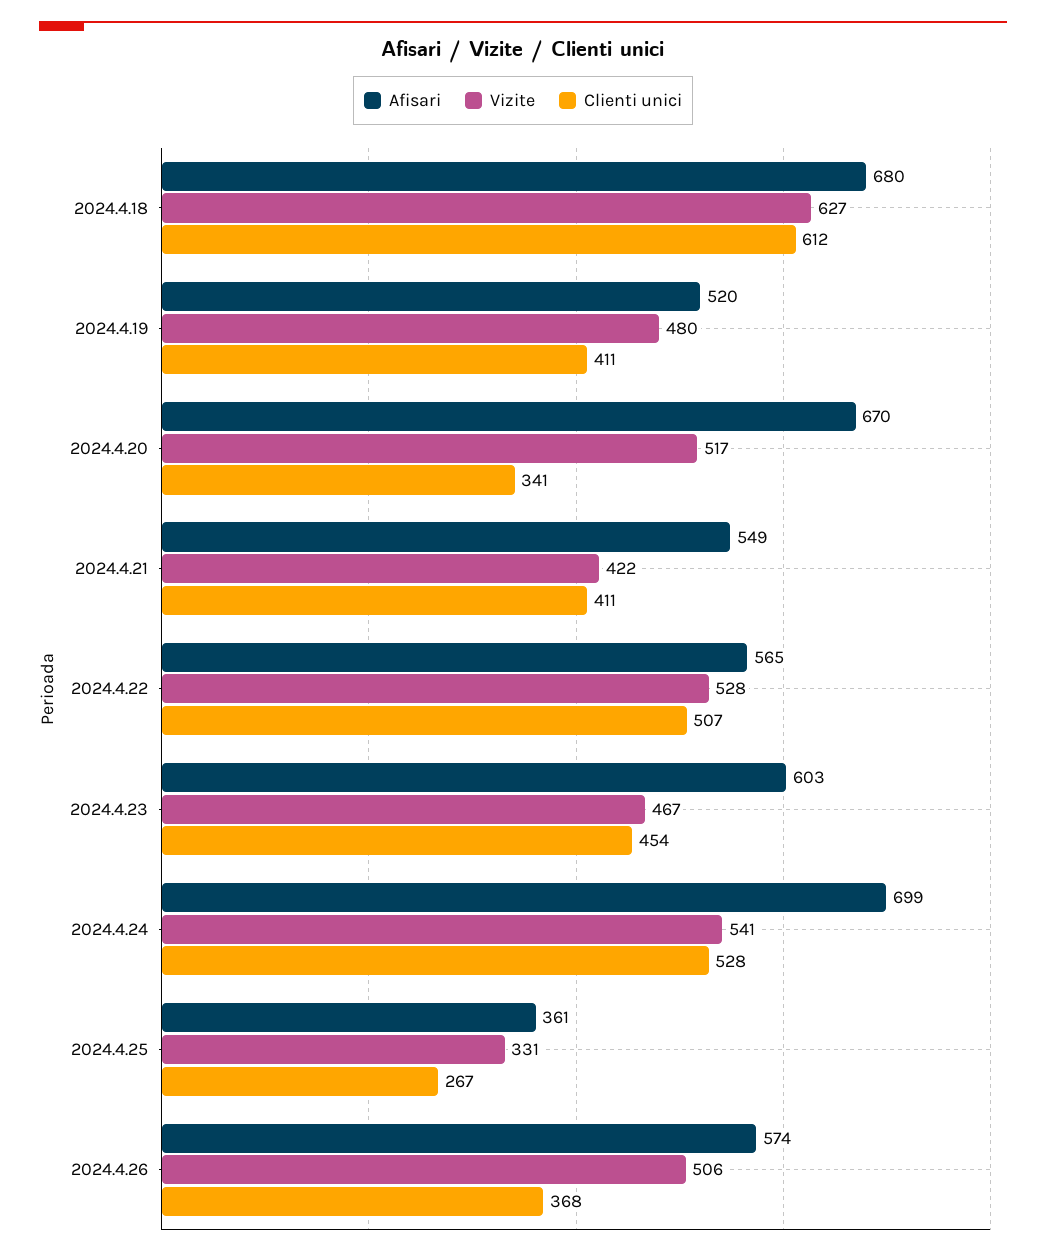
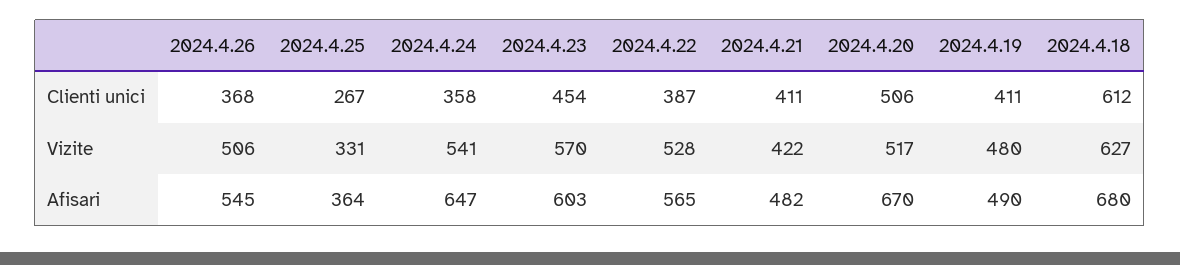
Afisari, 2024.4.19: 520 -> 490
Clienti unici, 2024.4.20: 341 -> 506
Afisari, 2024.4.21: 549 -> 482
Clienti unici, 2024.4.22: 507 -> 387
Vizite, 2024.4.23: 467 -> 570
Afisari, 2024.4.24: 699 -> 647
Clienti unici, 2024.4.24: 528 -> 358
Afisari, 2024.4.25: 361 -> 364
Afisari, 2024.4.26: 574 -> 545

